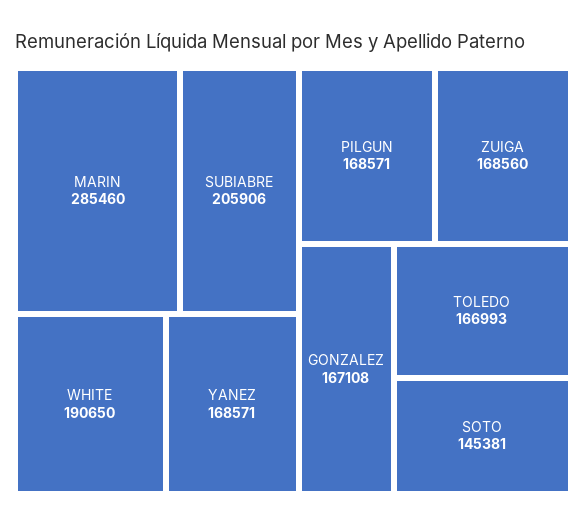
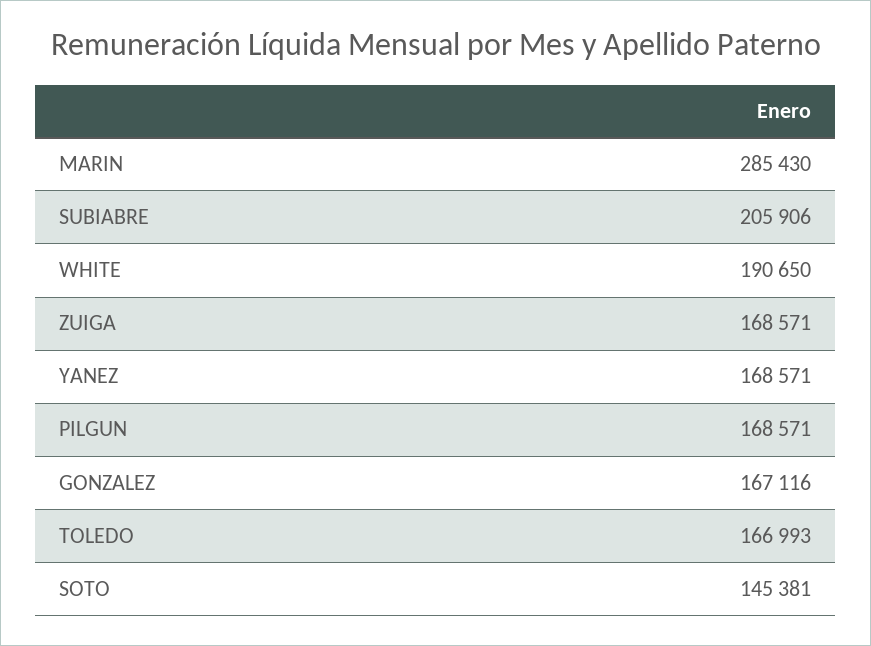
MARIN: 285460 -> 285430
ZUIGA: 168560 -> 168571
GONZALEZ: 167108 -> 167116

